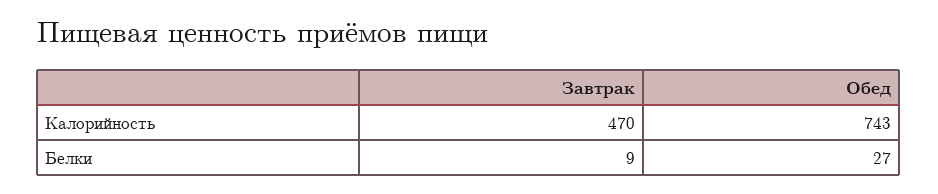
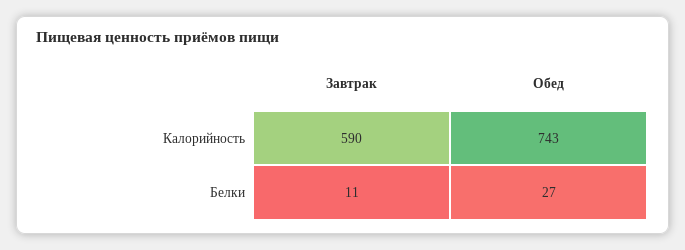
Завтрак, Калорийность: 470 -> 590
Завтрак, Белки: 9 -> 11

